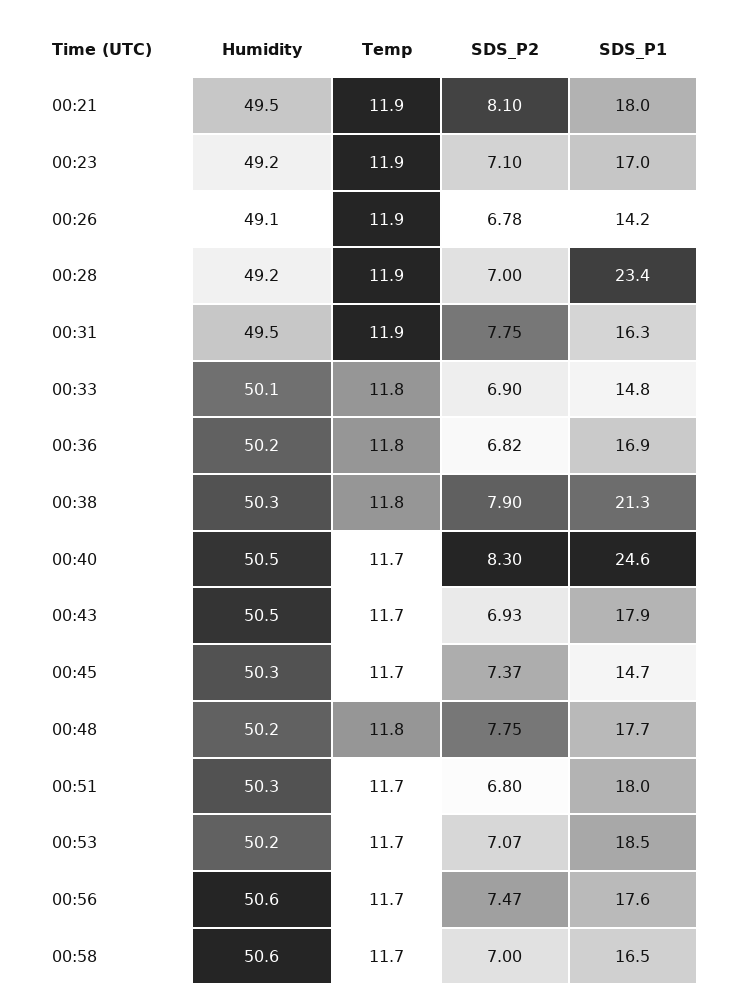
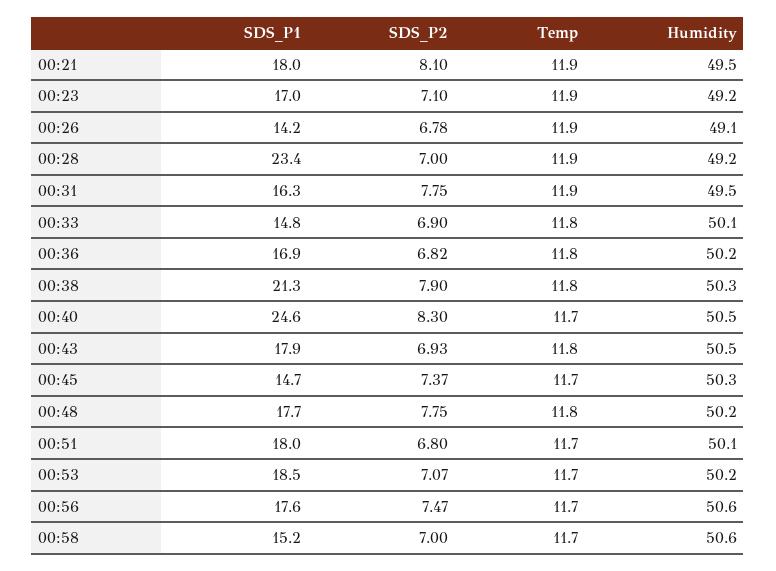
Temp, 00:43: 11.7 -> 11.8
Humidity, 00:51: 50.3 -> 50.1
SDS_P1, 00:58: 16.5 -> 15.2

